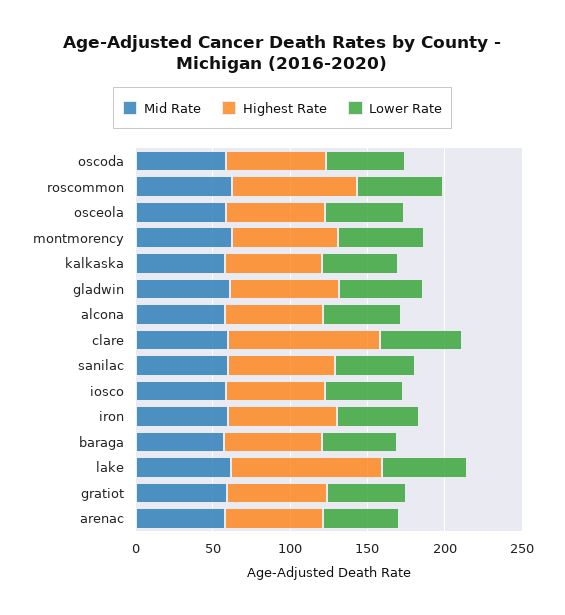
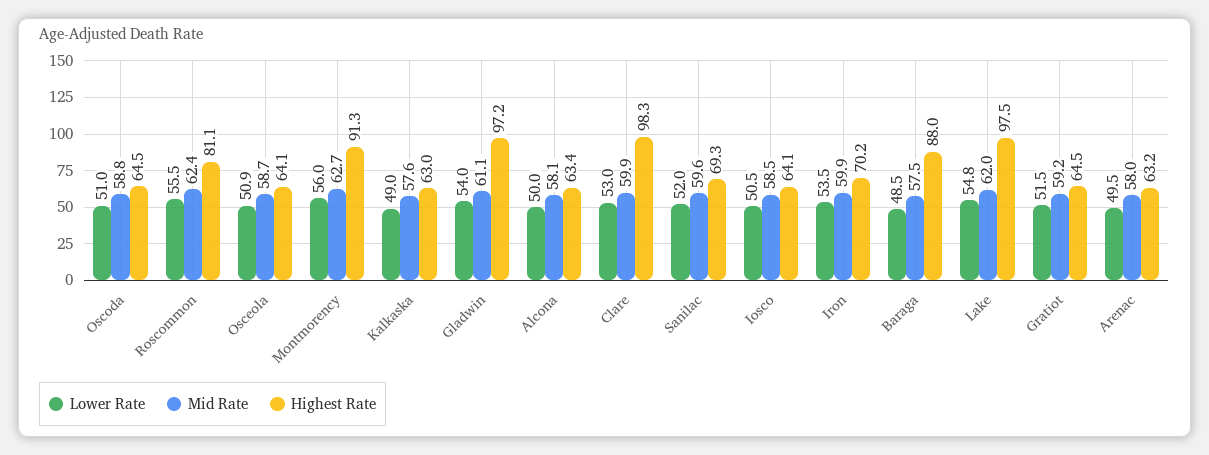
Highest Rate, montmorency: 70 -> 91.3
Highest Rate, gladwin: 70 -> 97.2
Highest Rate, baraga: 60 -> 88

